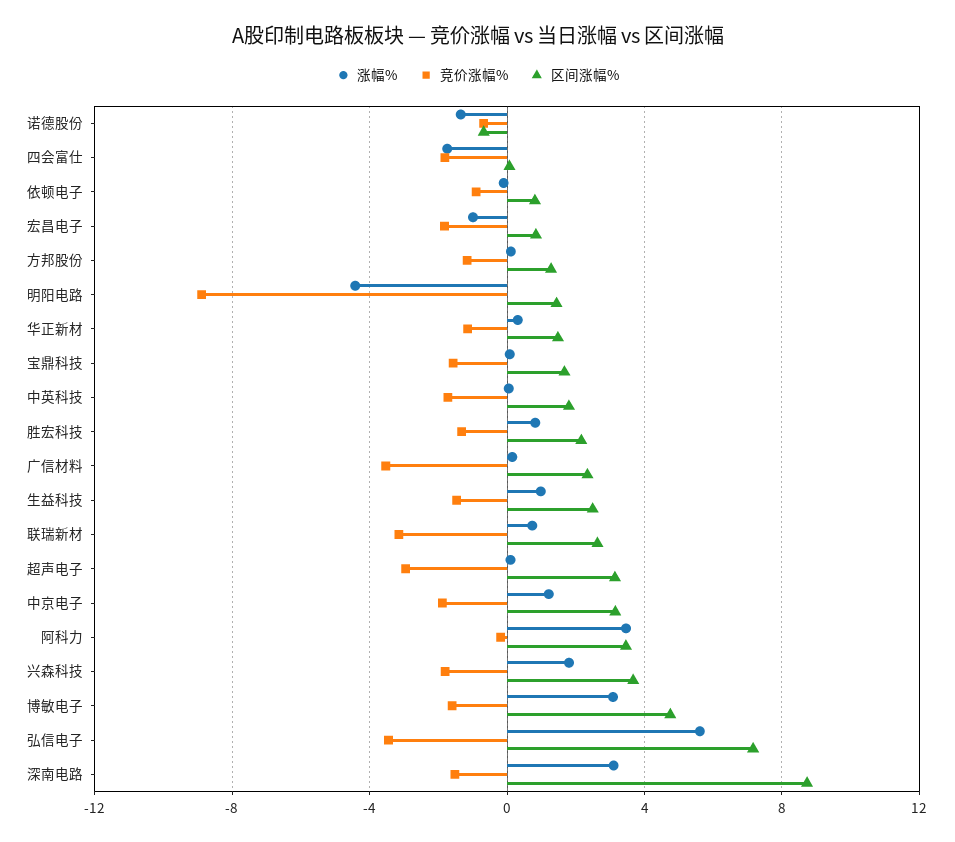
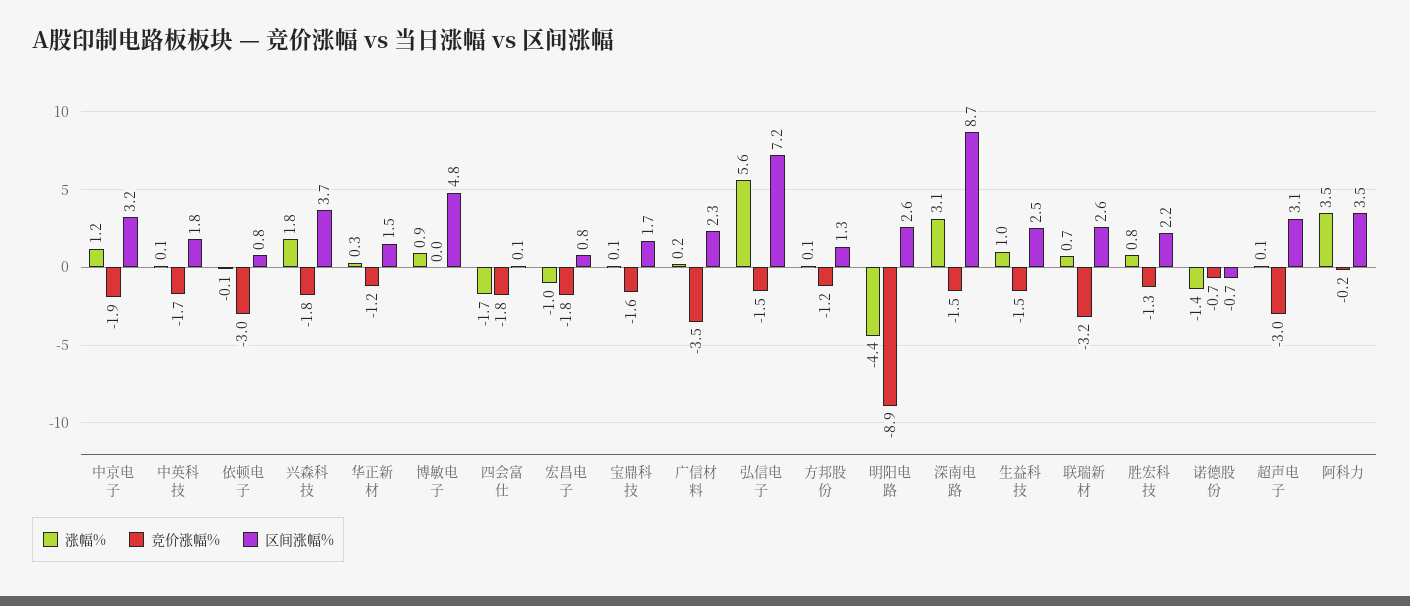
竞价涨幅%, 依顿电子: -1 -> -3
区间涨幅%, 明阳电路: 1.5 -> 2.6
涨幅%, 博敏电子: 3 -> 0.9
竞价涨幅%, 博敏电子: -1.5 -> 0
竞价涨幅%, 弘信电子: -3.5 -> -1.5

